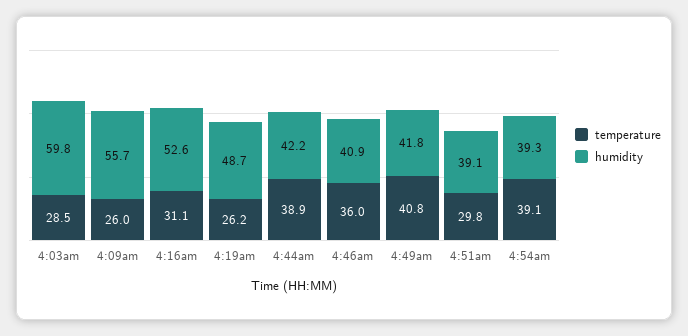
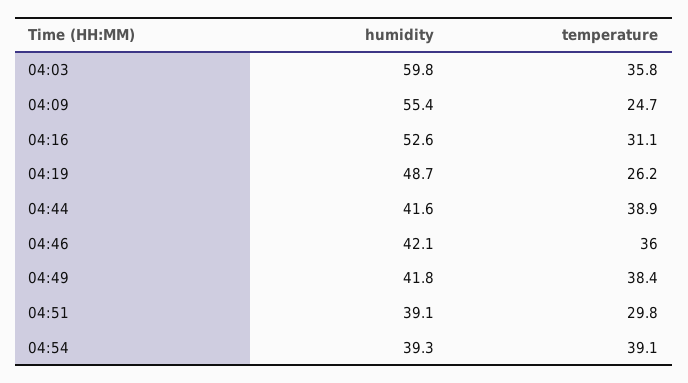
temperature, 4:03am: 28.5 -> 35.8
temperature, 4:09am: 26 -> 24.7
humidity, 4:09am: 55.7 -> 55.4
humidity, 4:44am: 42.2 -> 41.6
humidity, 4:46am: 40.9 -> 42.1
temperature, 4:49am: 40.8 -> 38.4

